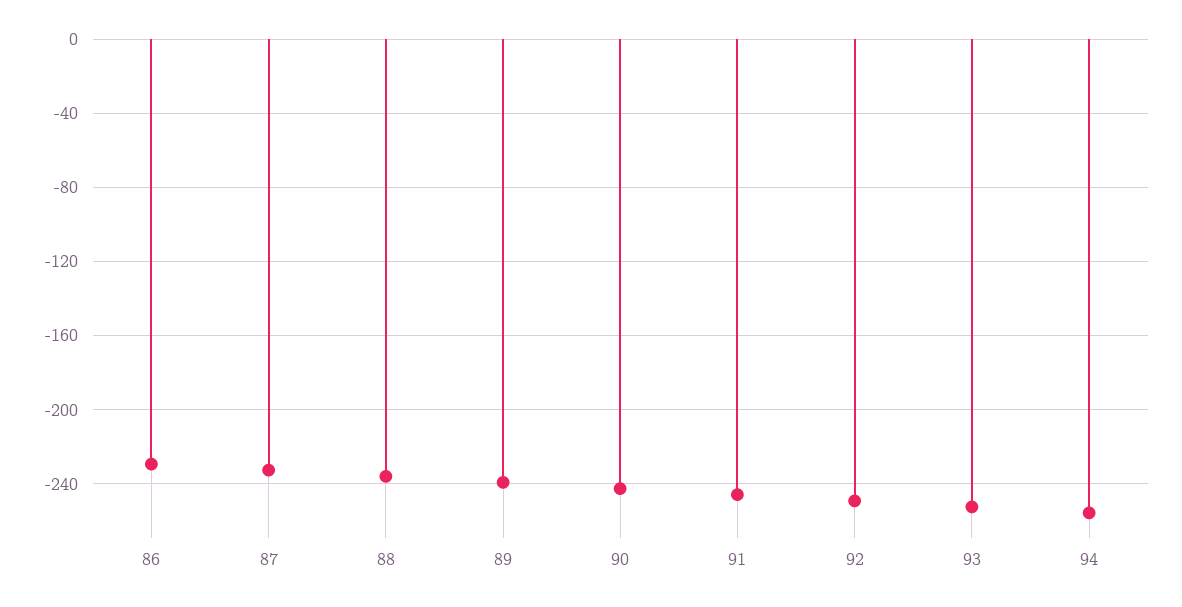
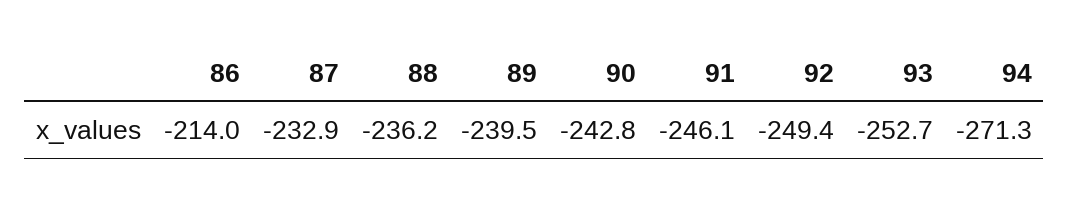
86: -230 -> -214
94: -255 -> -271.3

